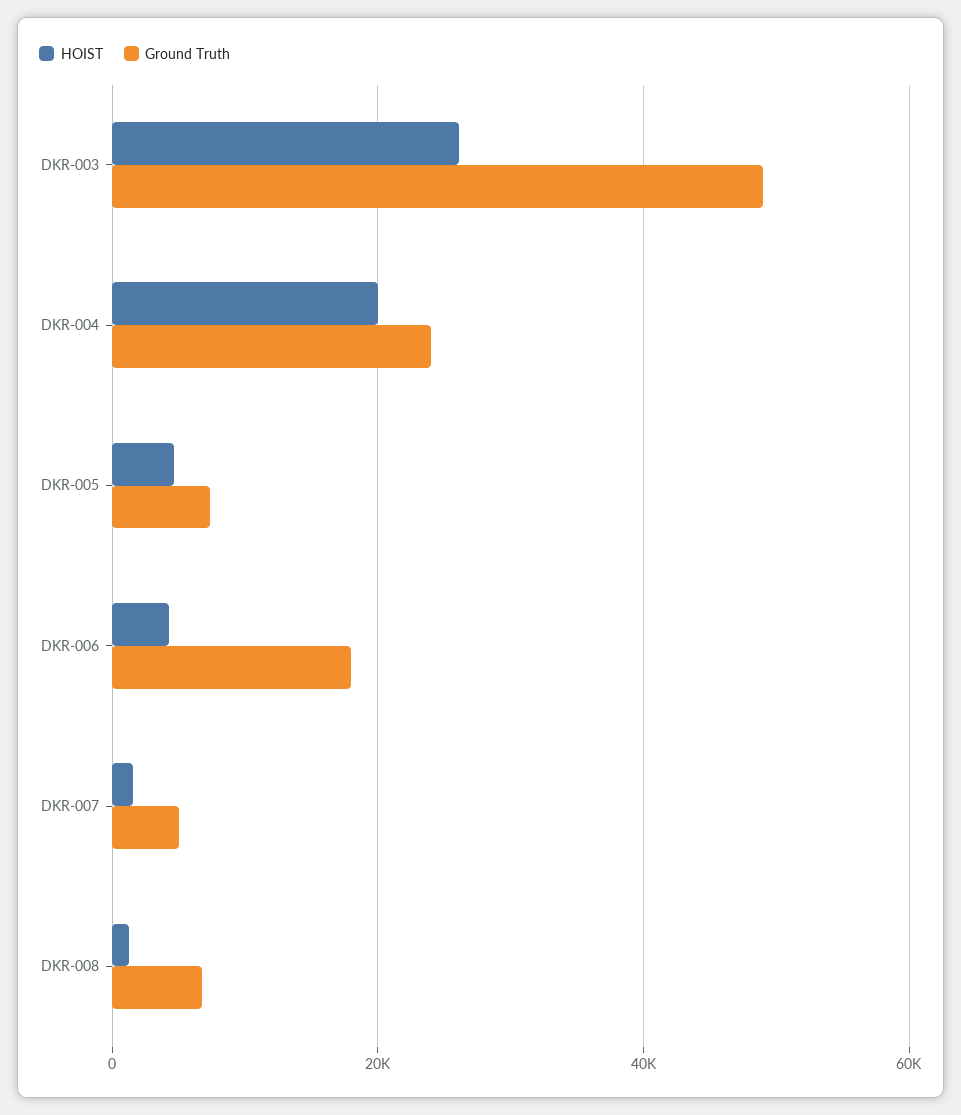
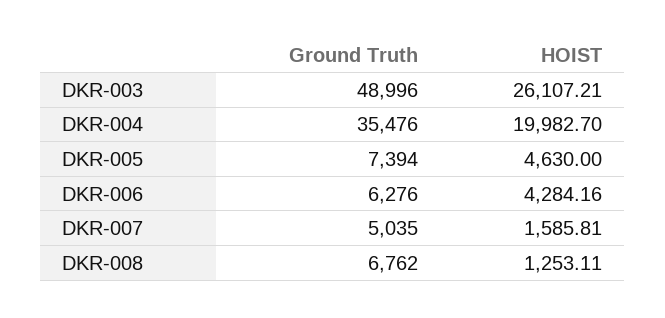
Ground Truth, DKR-004: 24000 -> 35476
Ground Truth, DKR-006: 18000 -> 6276

